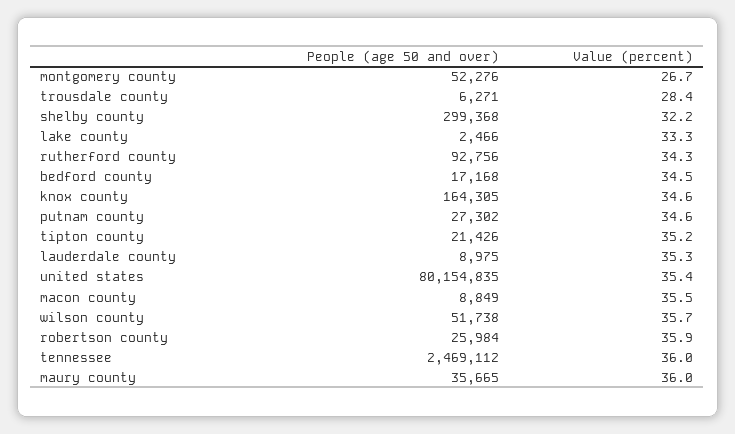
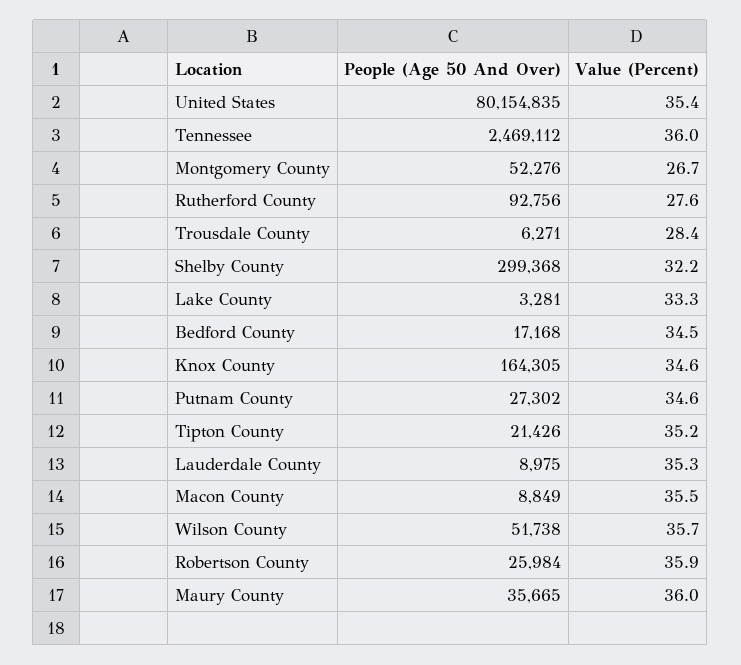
People (age 50 and over), lake county: 2466 -> 3281
Value (percent), rutherford county: 34.3 -> 27.6

